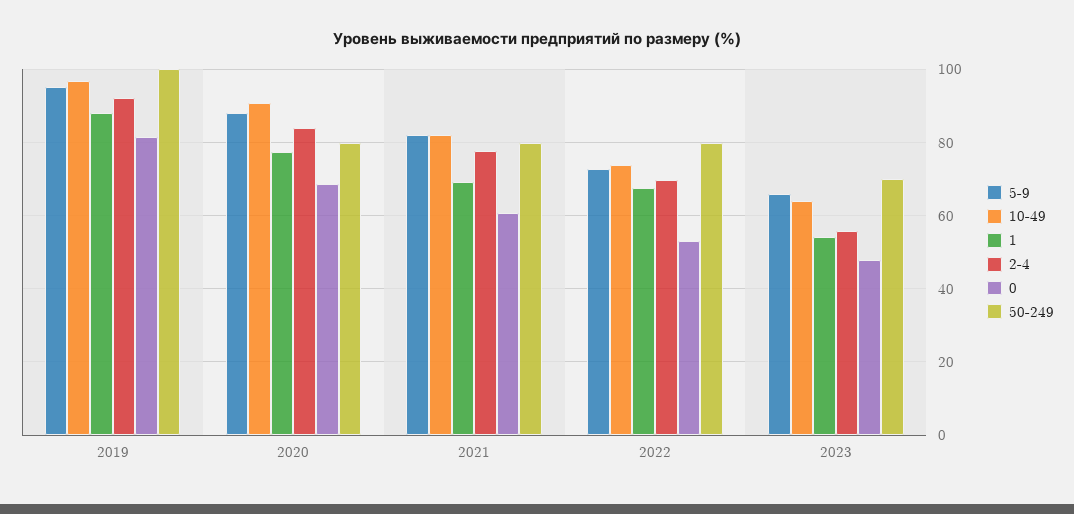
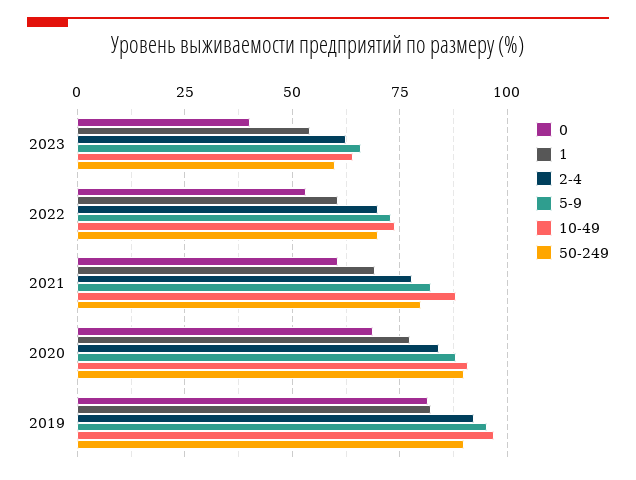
1, 2019: 88 -> 82.5
50-249, 2019: 100 -> 90
50-249, 2020: 80 -> 90
10-49, 2021: 82 -> 87.5
1, 2022: 68 -> 60
50-249, 2022: 80 -> 70
2-4, 2023: 56 -> 62.5
0, 2023: 48 -> 40
50-249, 2023: 70 -> 60

